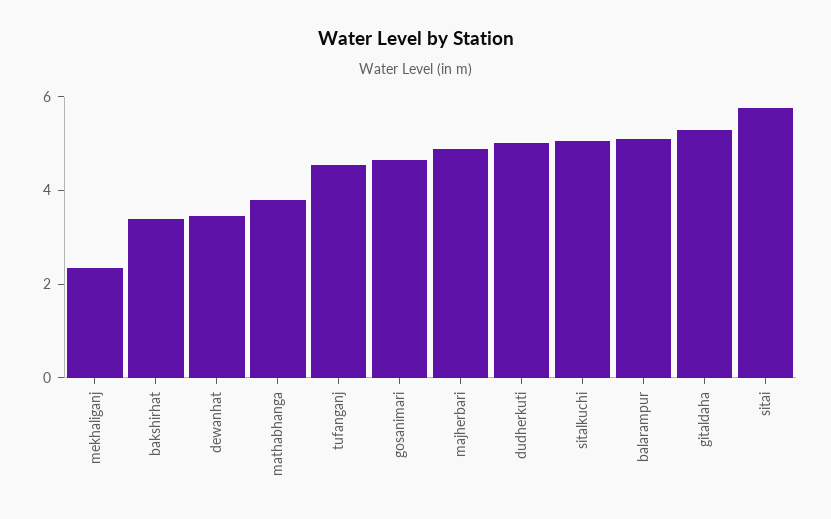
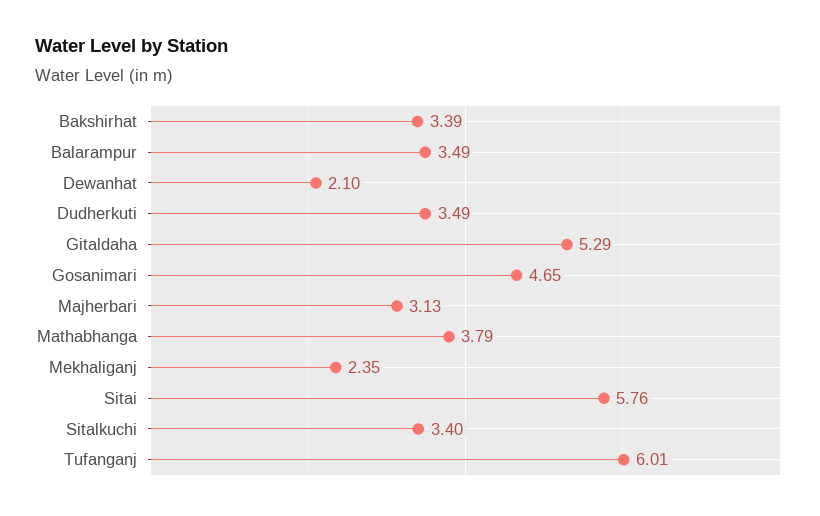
dewanhat: 3.5 -> 2.1
tufanganj: 4.5 -> 6.01
majherbari: 5 -> 3.13
dudherkuti: 5 -> 3.49
sitalkuchi: 5 -> 3.4
balarampur: 5 -> 3.49

